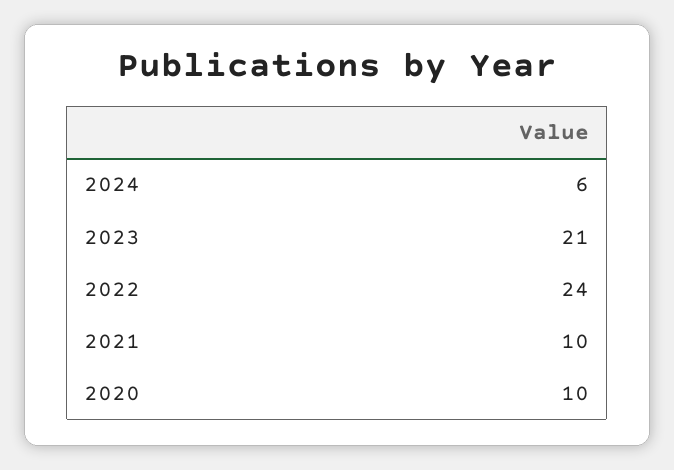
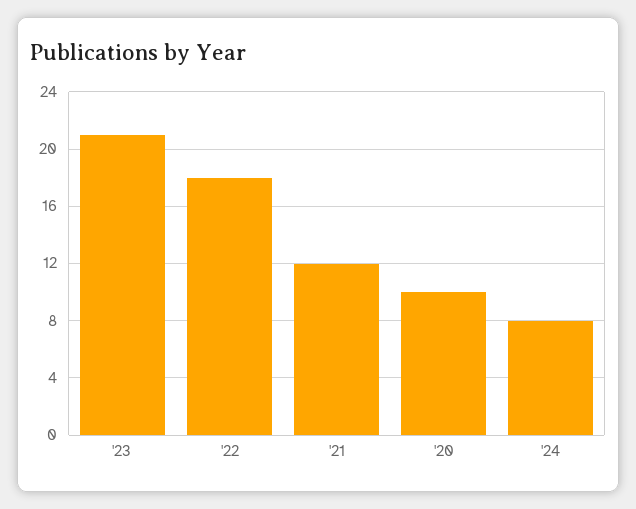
2024: 6 -> 8
2022: 24 -> 18
2021: 10 -> 12

